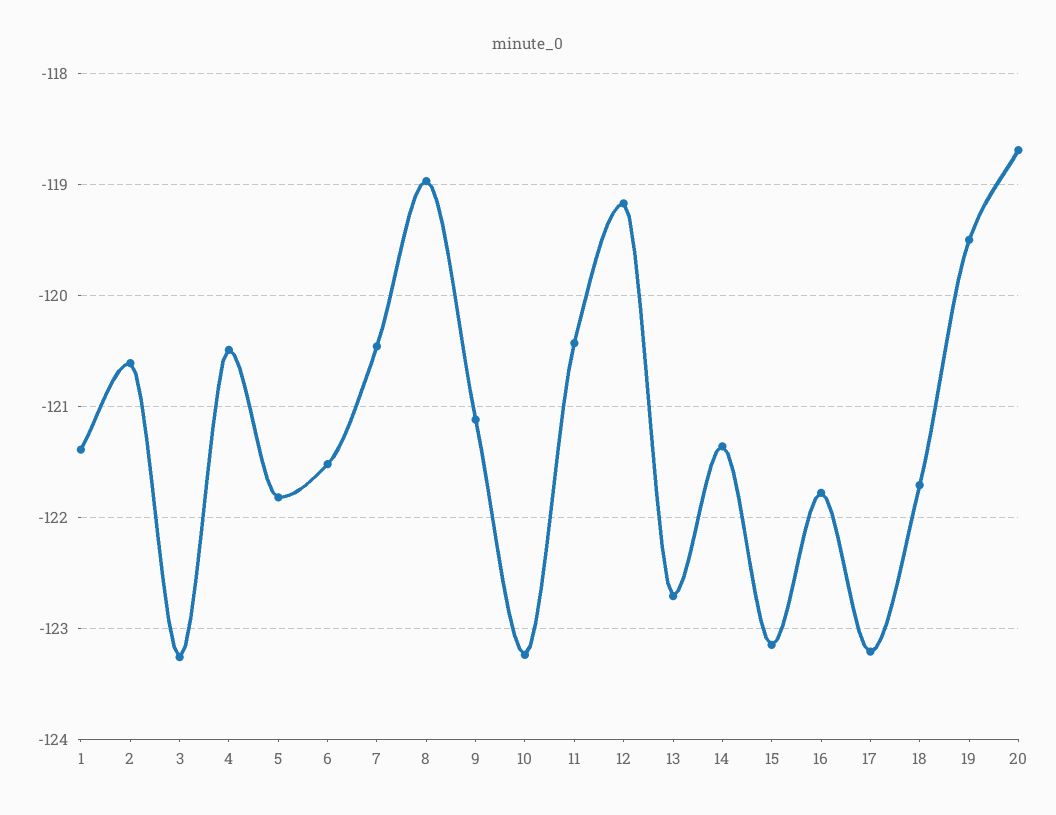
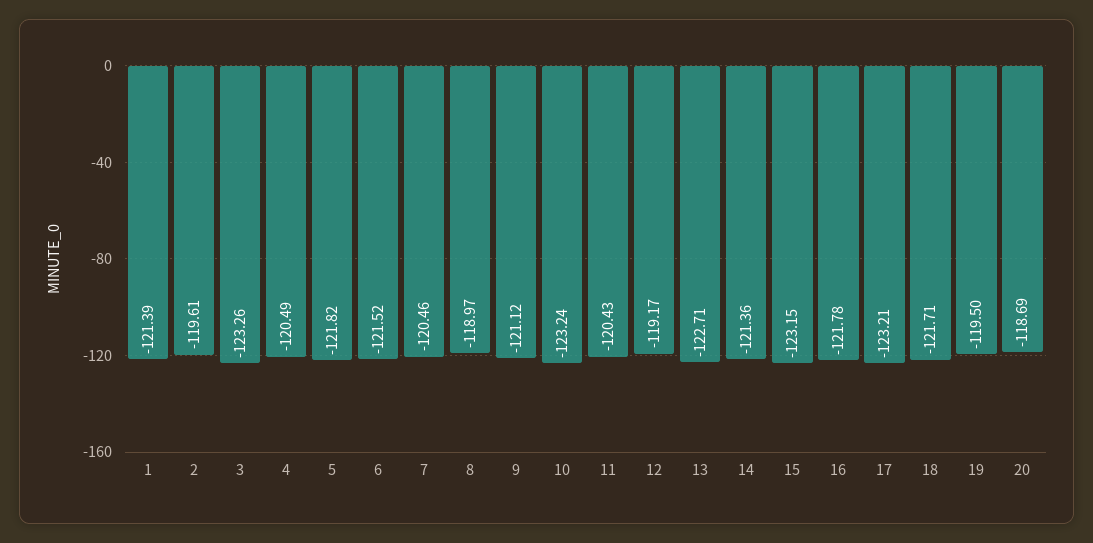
2: -120.6 -> -119.61

